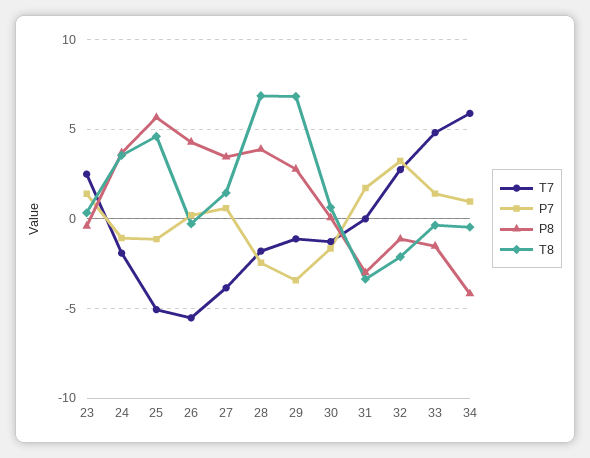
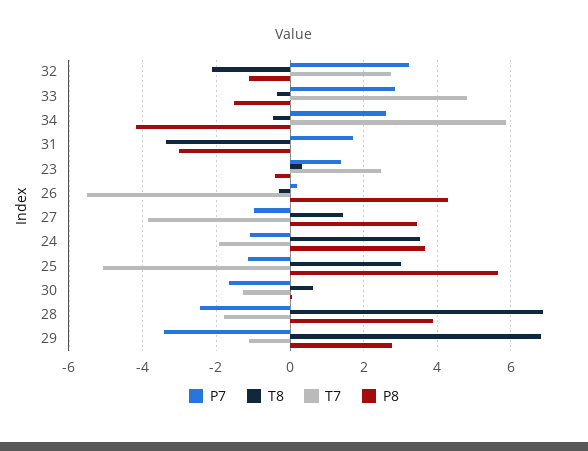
T8, 25: 4.5 -> 3
P7, 27: 0.5 -> -1
P7, 33: 1.5 -> 2.8
P7, 34: 1 -> 2.6

